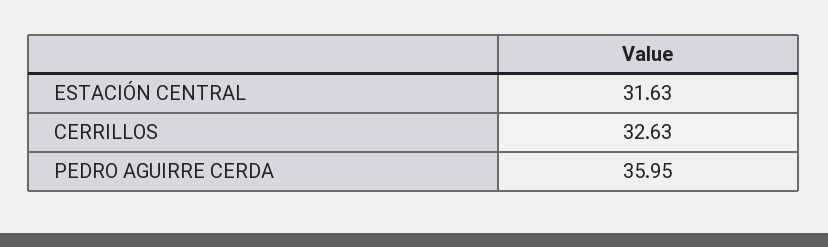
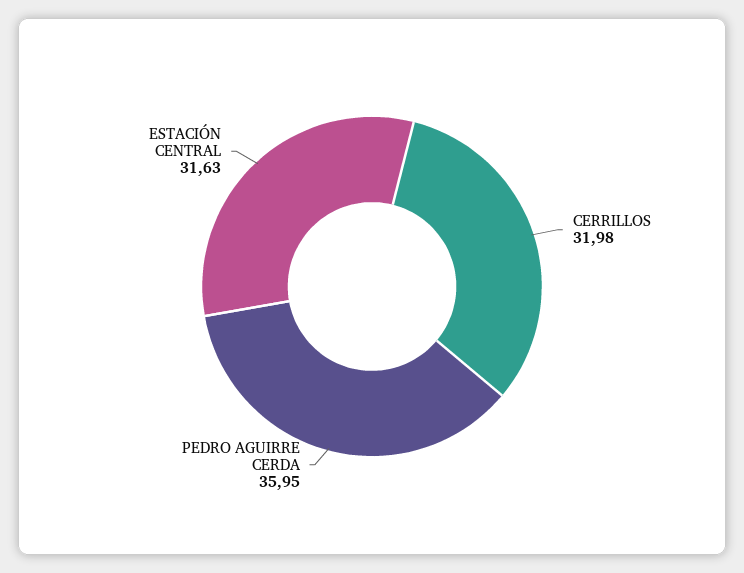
CERRILLOS: 32.63 -> 31.98

